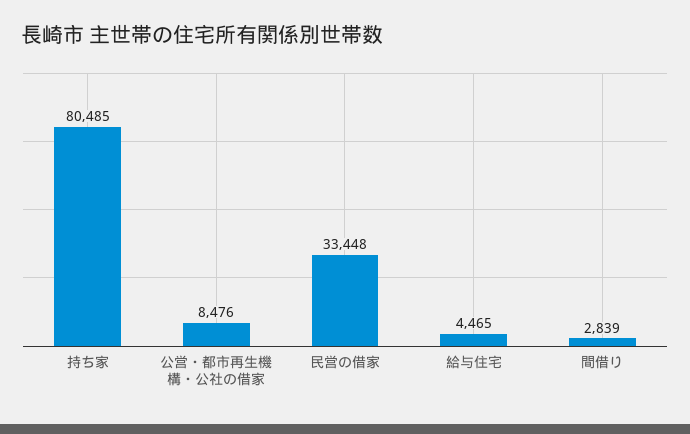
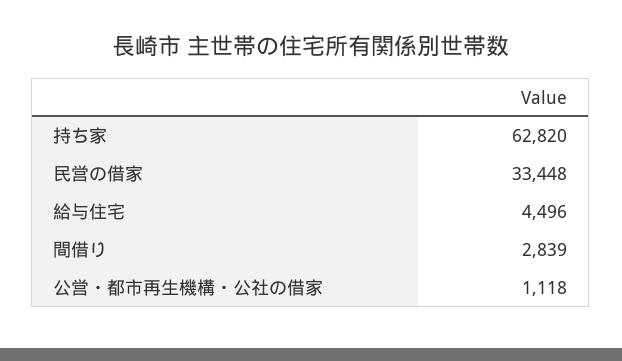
持ち家: 80485 -> 62820
公営・都市再生機構・公社の借家: 8476 -> 1118
給与住宅: 4465 -> 4496

